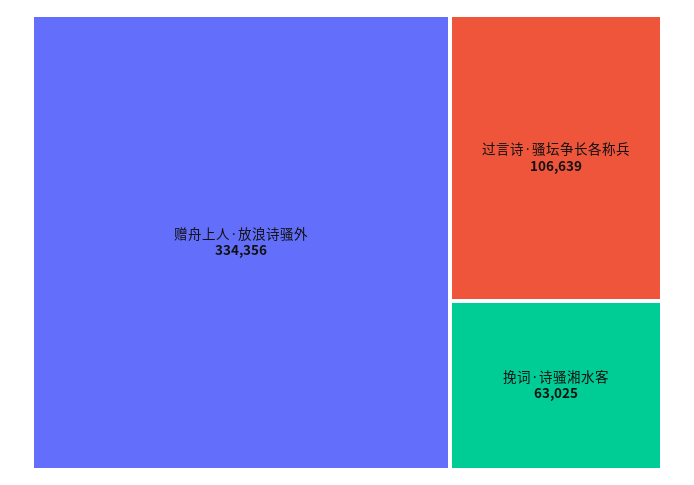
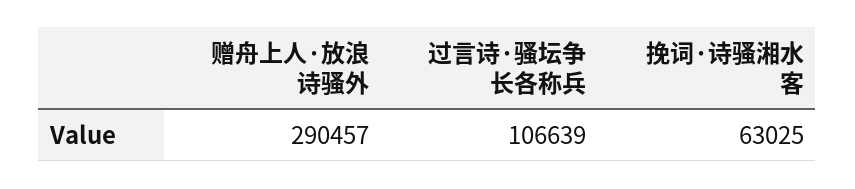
赠舟上人·放浪诗骚外: 334356 -> 290457

